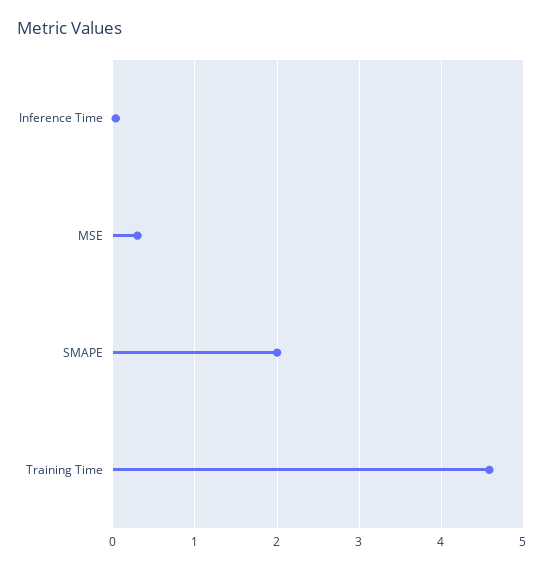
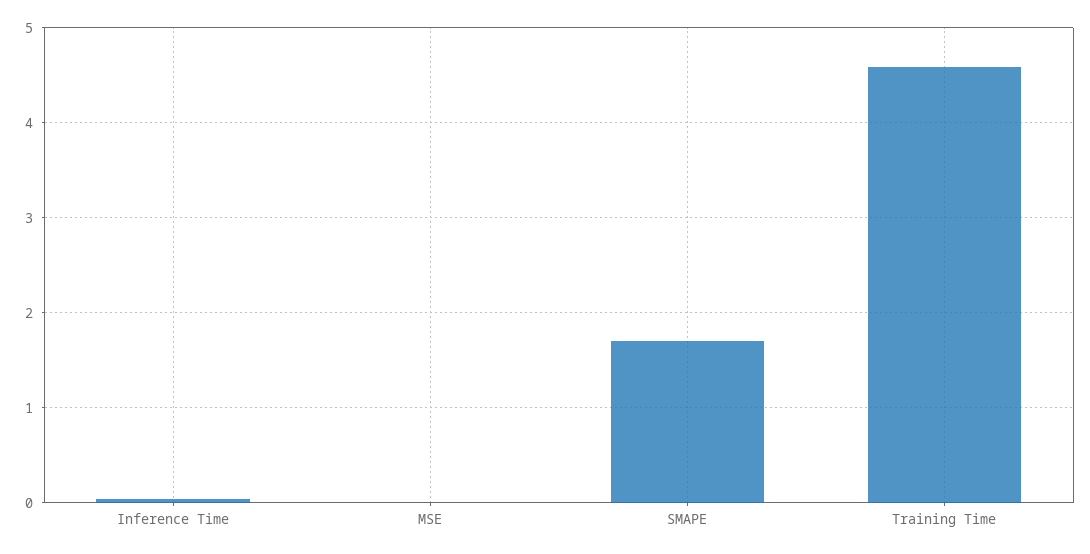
MSE: 0.3 -> 0
SMAPE: 2 -> 1.7

